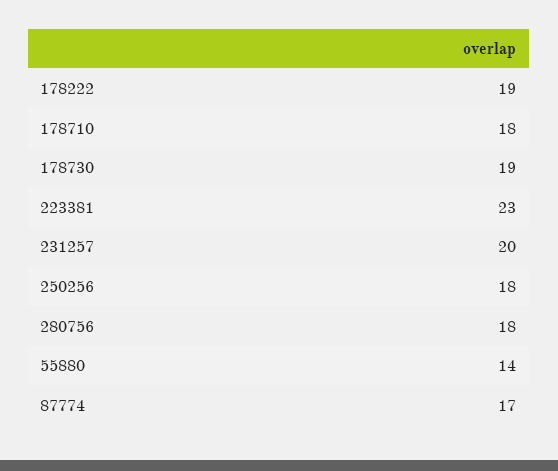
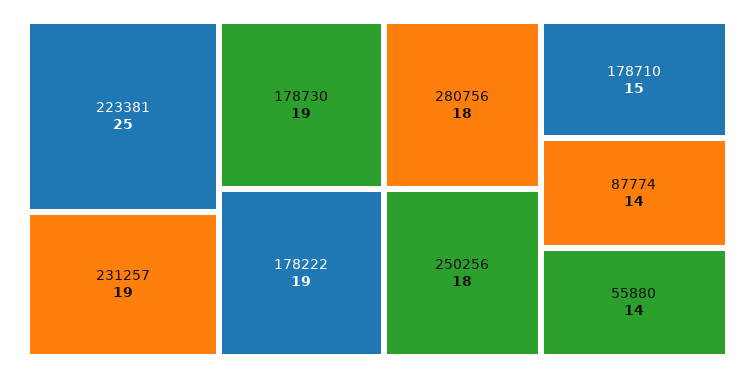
178710: 18 -> 15
223381: 23 -> 25
231257: 20 -> 19
87774: 17 -> 14

